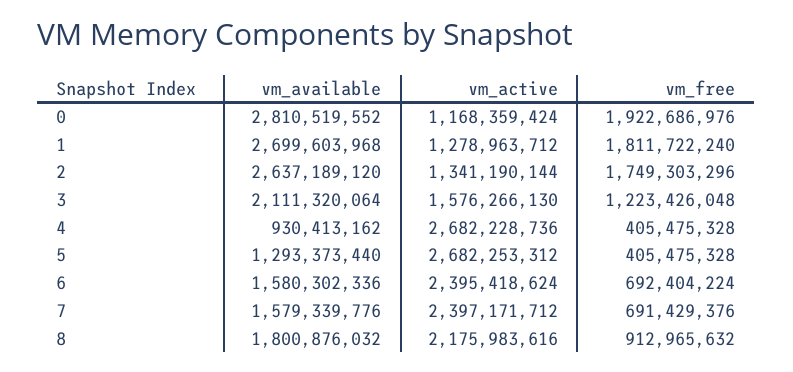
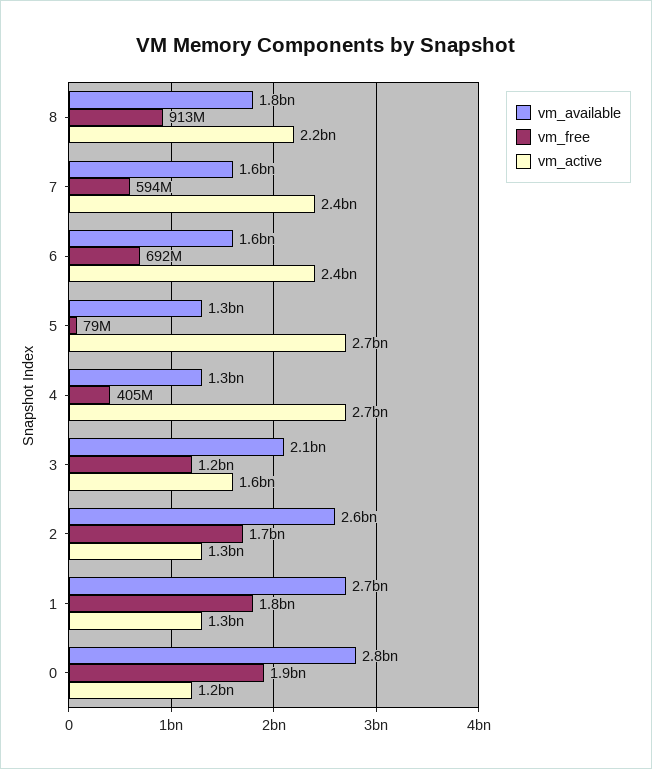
vm_available, 4: 930413162 -> 1300000000
vm_free, 5: 405475328 -> 79000000
vm_free, 7: 691429376 -> 594000000

